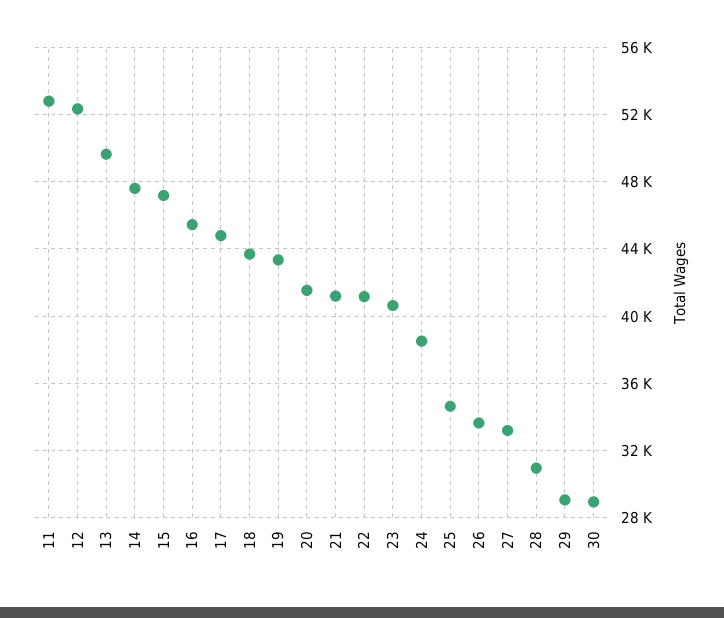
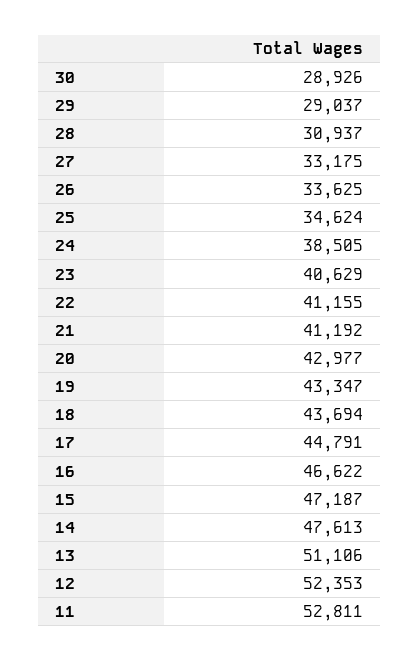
13: 49500 -> 51106
16: 45500 -> 46622
20: 41500 -> 42977

